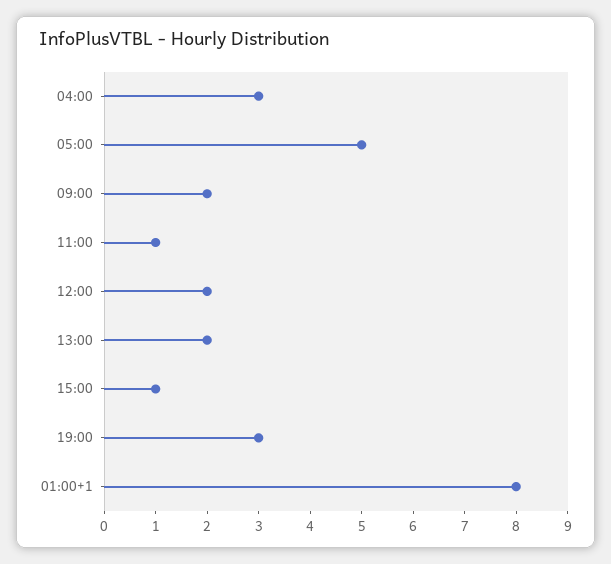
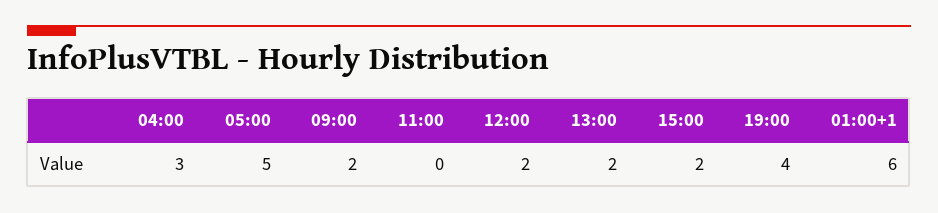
11:00: 1 -> 0
15:00: 1 -> 2
19:00: 3 -> 4
01:00+1: 8 -> 6

